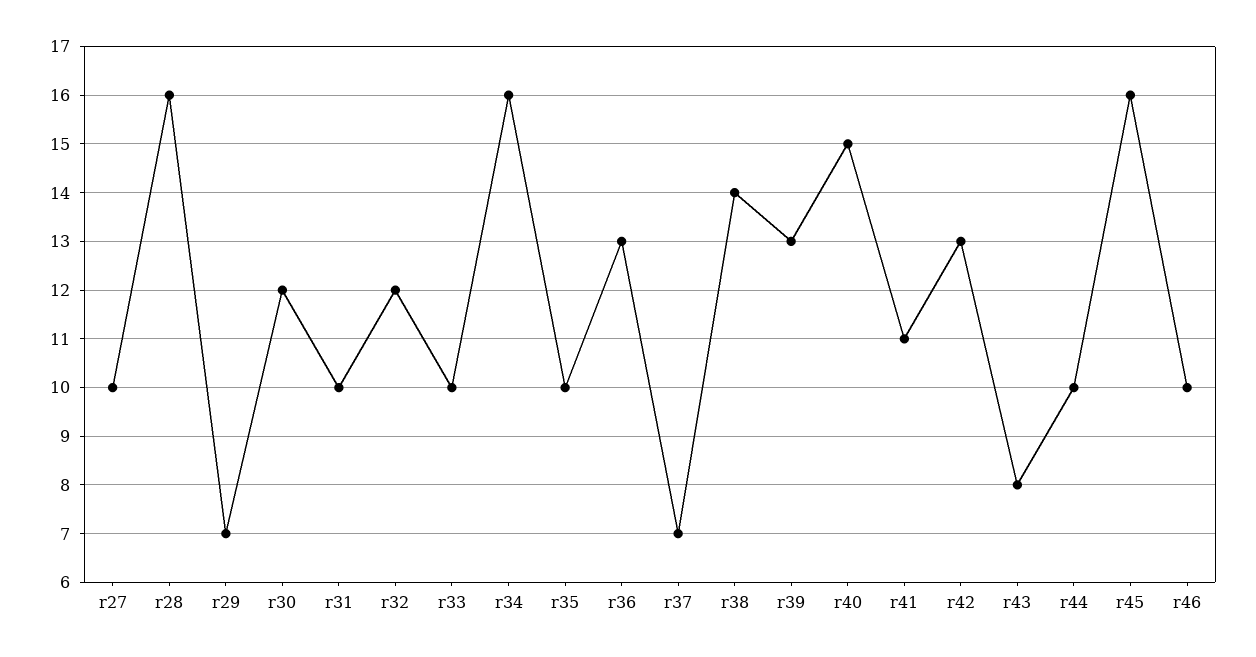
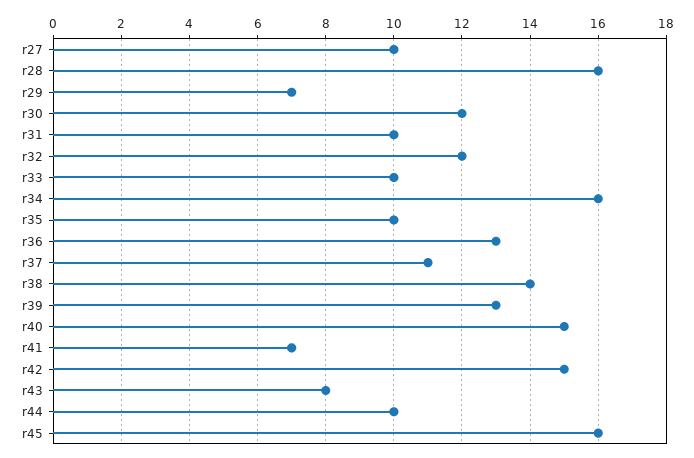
r37: 7 -> 11
r41: 11 -> 7
r42: 13 -> 15
r46: 10 -> none

